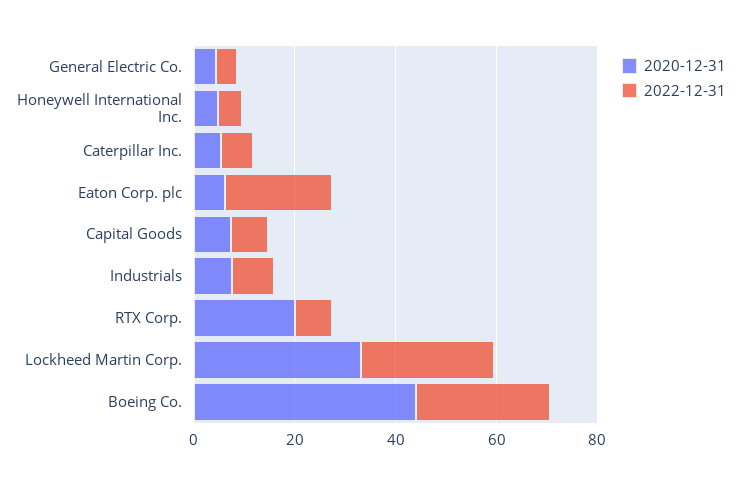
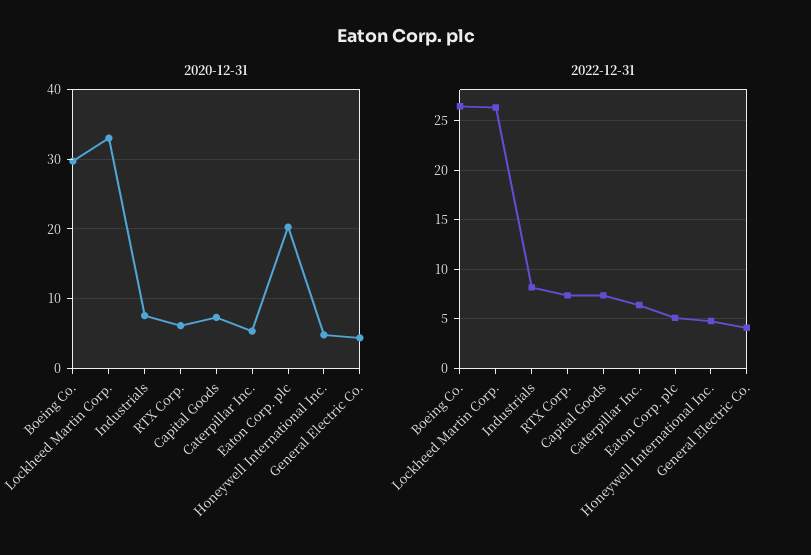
2020-12-31, Eaton Corp. plc: 5 -> 20
2022-12-31, Eaton Corp. plc: 20 -> 5
2020-12-31, RTX Corp.: 20 -> 6
2020-12-31, Boeing Co.: 45 -> 30

